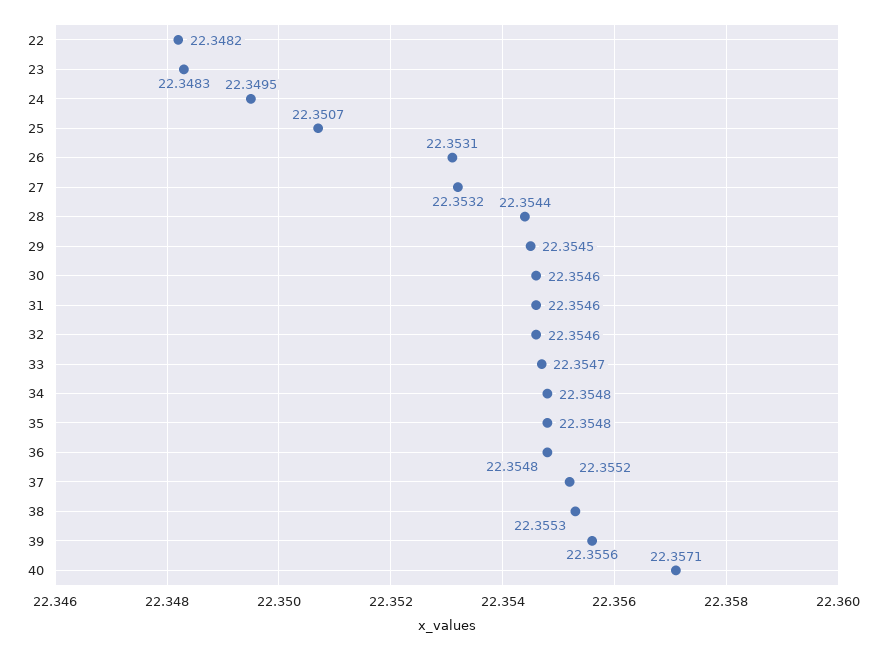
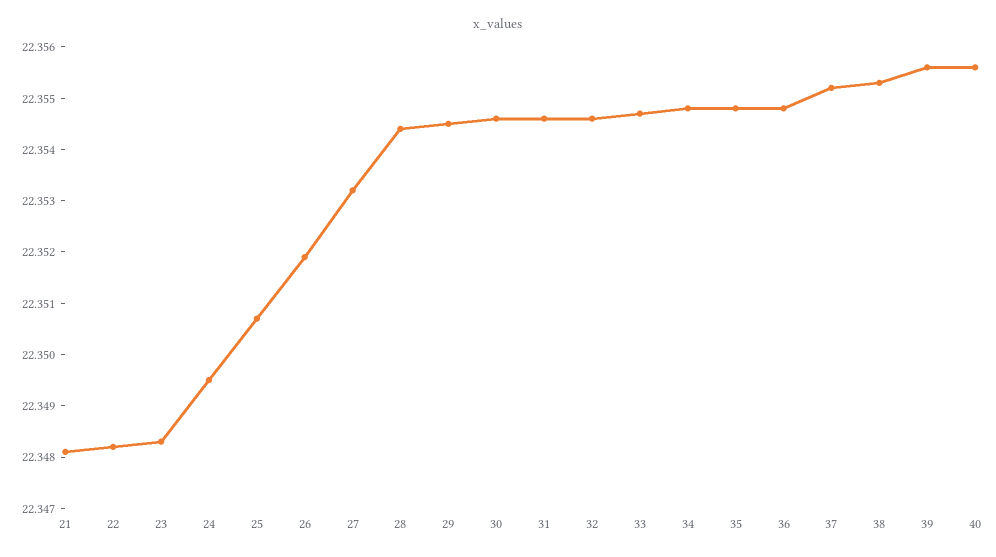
26: 22.3531 -> 22.352
40: 22.3571 -> 22.3555
21: none -> 22.348

